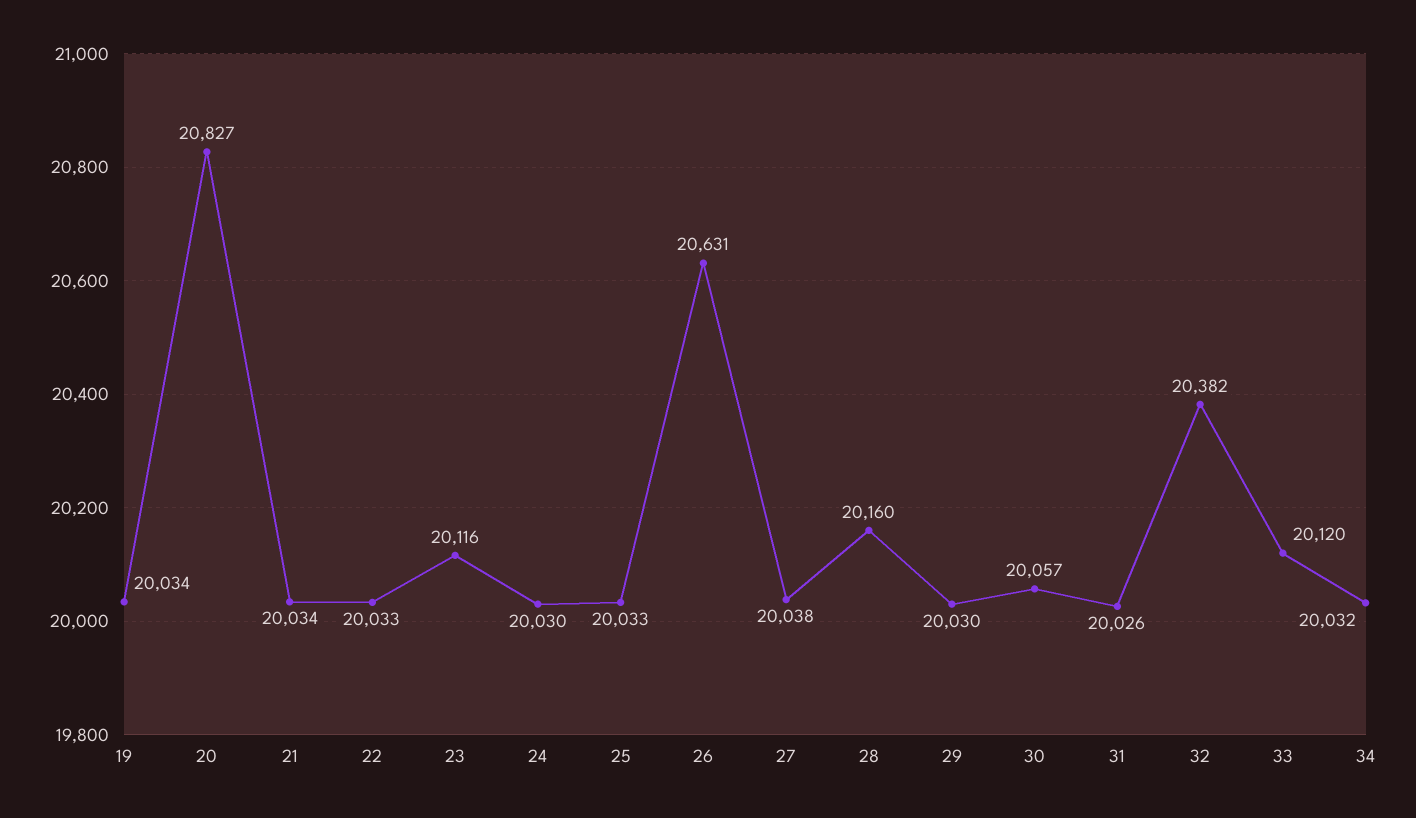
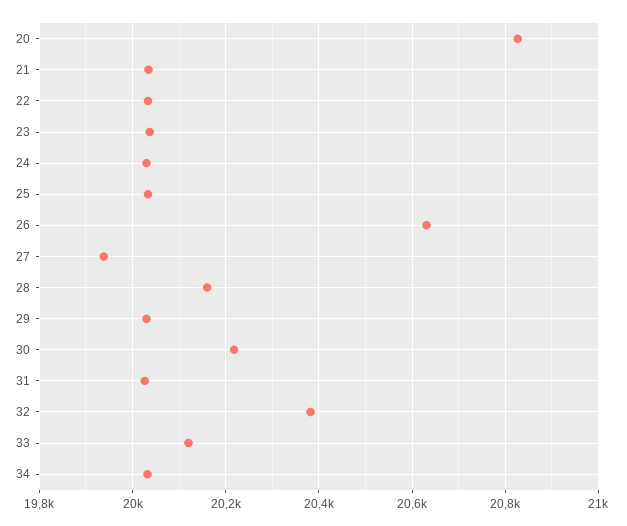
19: 20034 -> none
23: 20116 -> 20040
27: 20038 -> 19940
30: 20057 -> 20220

